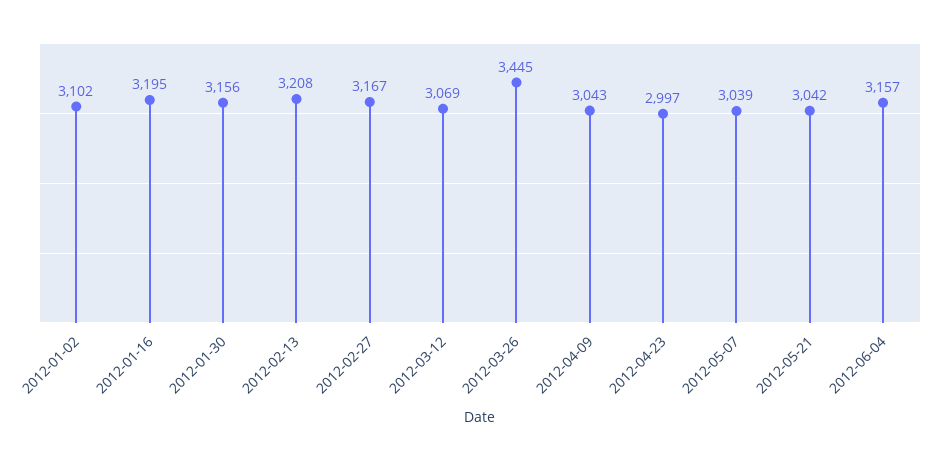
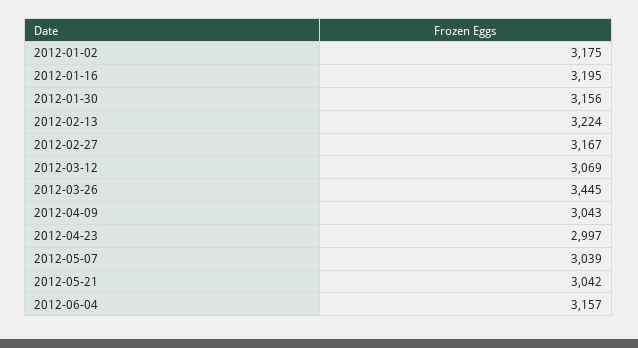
2012-01-02: 3102 -> 3175
2012-02-13: 3208 -> 3224

